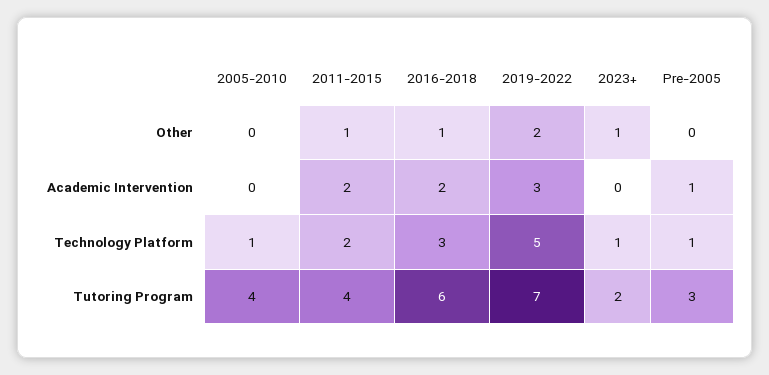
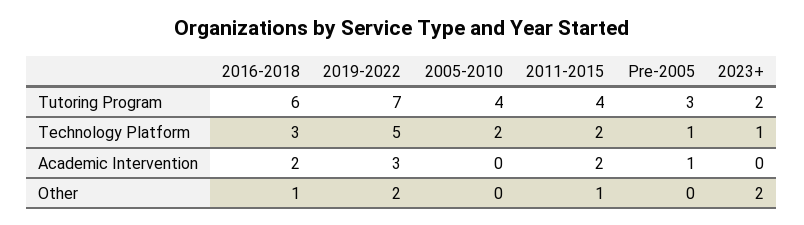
2023+, Other: 1 -> 2
2005-2010, Technology Platform: 1 -> 2

